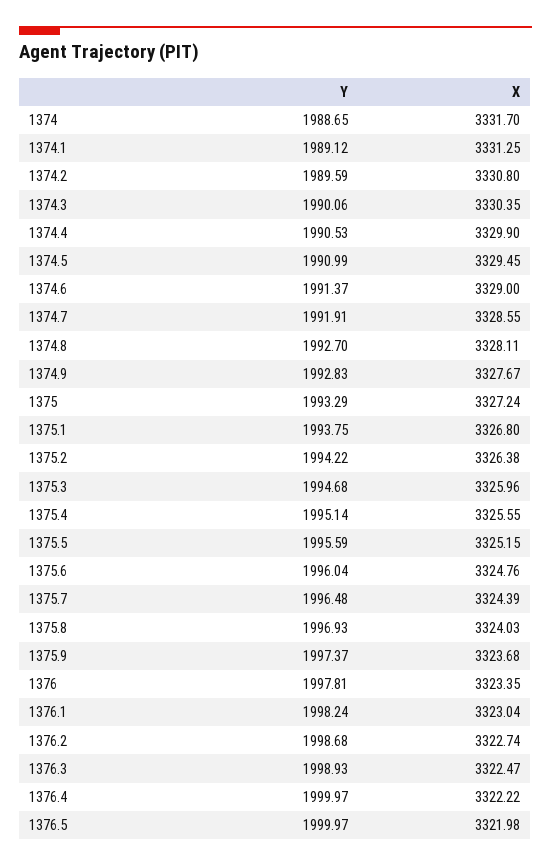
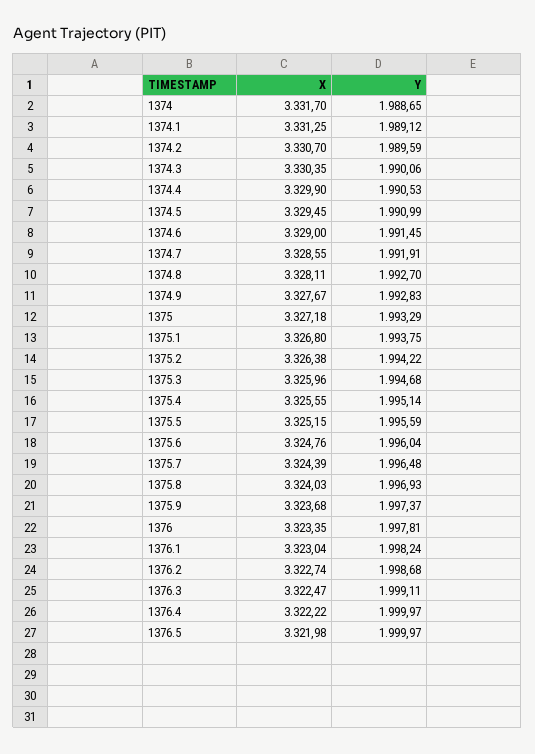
X, 1374.2: 3330.8 -> 3330.7
Y, 1374.6: 1991.37 -> 1991.45
X, 1375: 3327.24 -> 3327.18
Y, 1376.3: 1998.93 -> 1999.11

